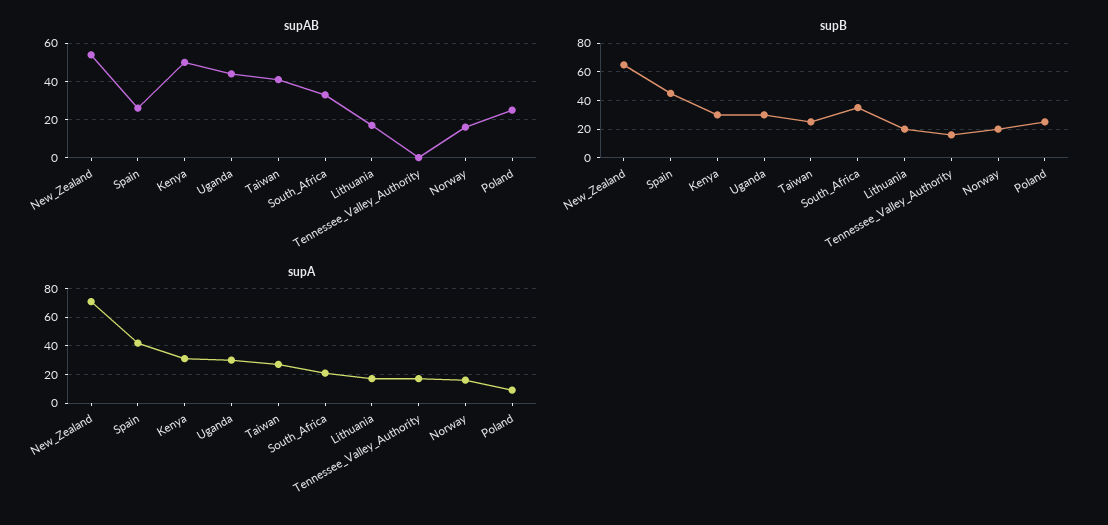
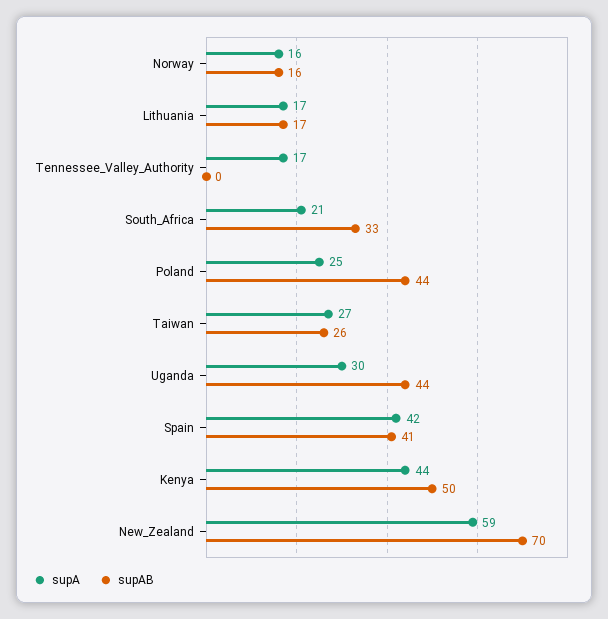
supAB, New_Zealand: 55 -> 70
supAB, Spain: 25 -> 41
supAB, Taiwan: 40 -> 26
supAB, Poland: 25 -> 44
supB, New_Zealand: 65 -> none
supB, Spain: 45 -> none
supB, Kenya: 30 -> none
supB, Uganda: 30 -> none
supB, Taiwan: 25 -> none
supB, South_Africa: 35 -> none
supB, Lithuania: 20 -> none
supB, Tennessee_Valley_Authority: 15 -> none
supB, Norway: 20 -> none
supB, Poland: 25 -> none
supA, New_Zealand: 70 -> 59
supA, Kenya: 30 -> 44
supA, Poland: 10 -> 25

